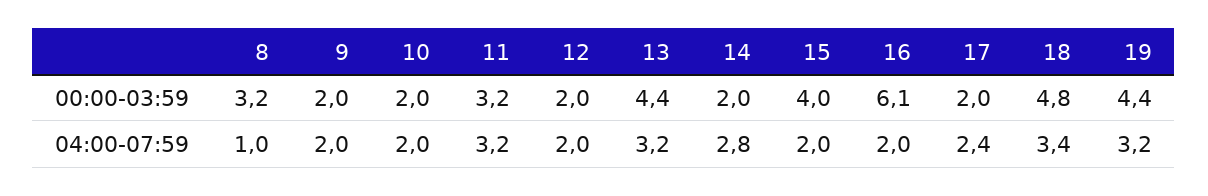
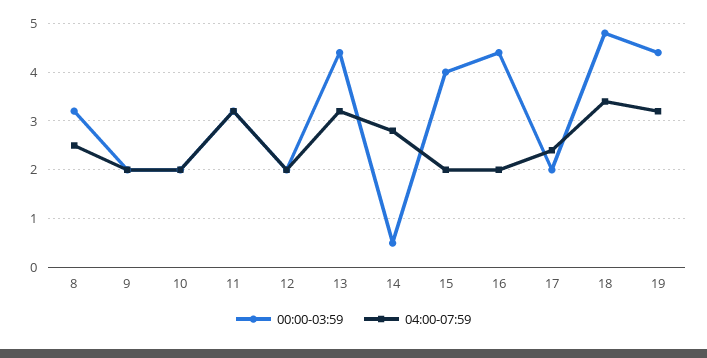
00:00-03:59, 14: 2 -> 0.5
00:00-03:59, 16: 6.1 -> 4.5
04:00-07:59, 8: 1 -> 2.5

